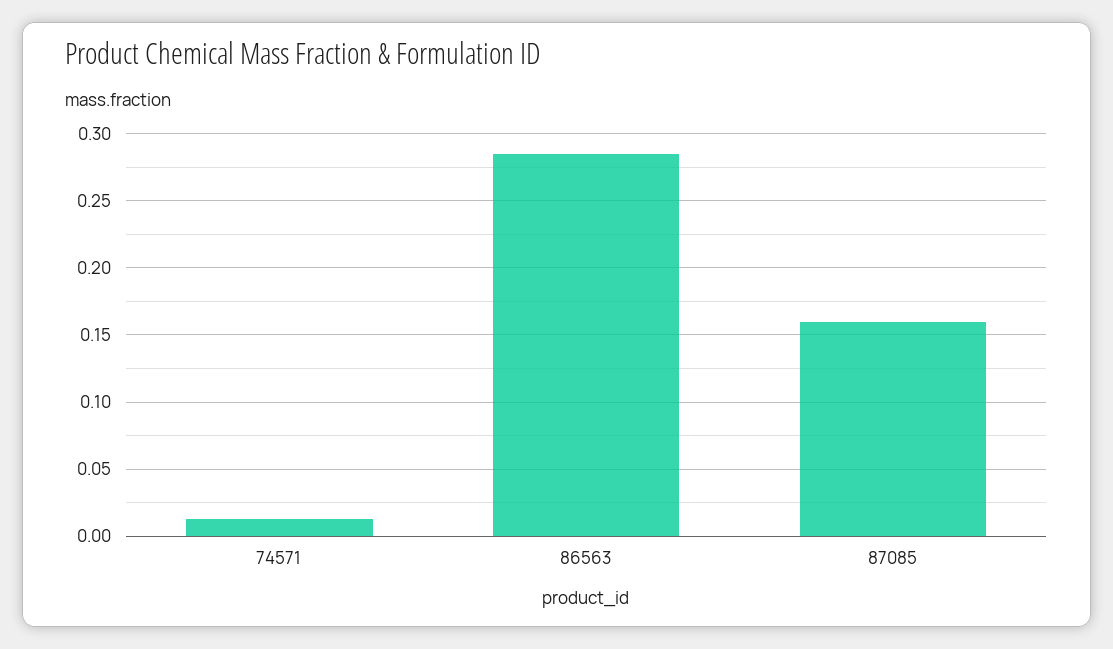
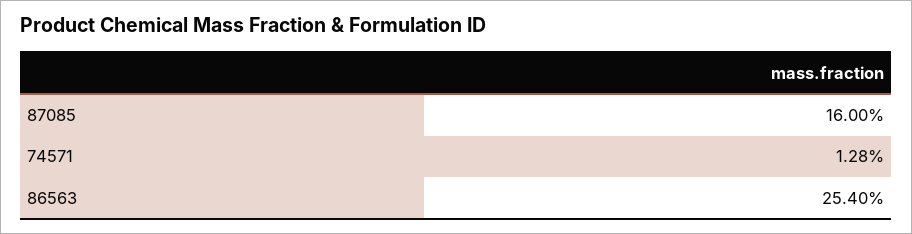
86563: 0.285 -> 0.254

